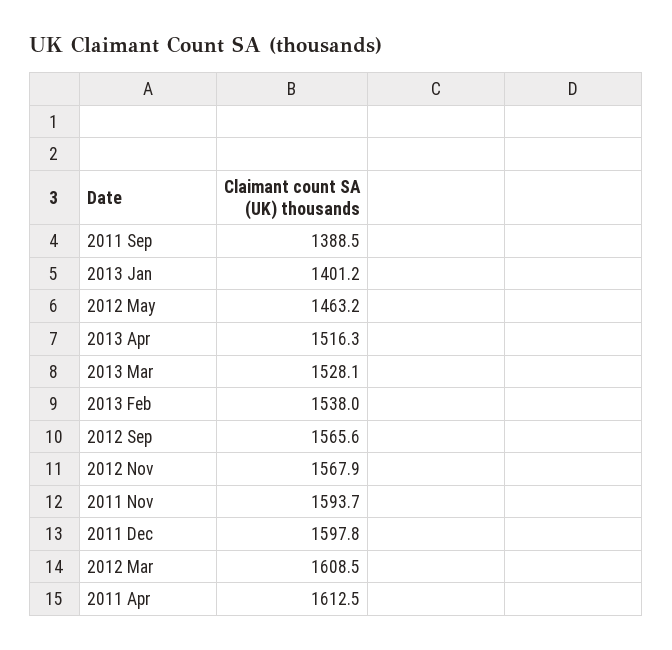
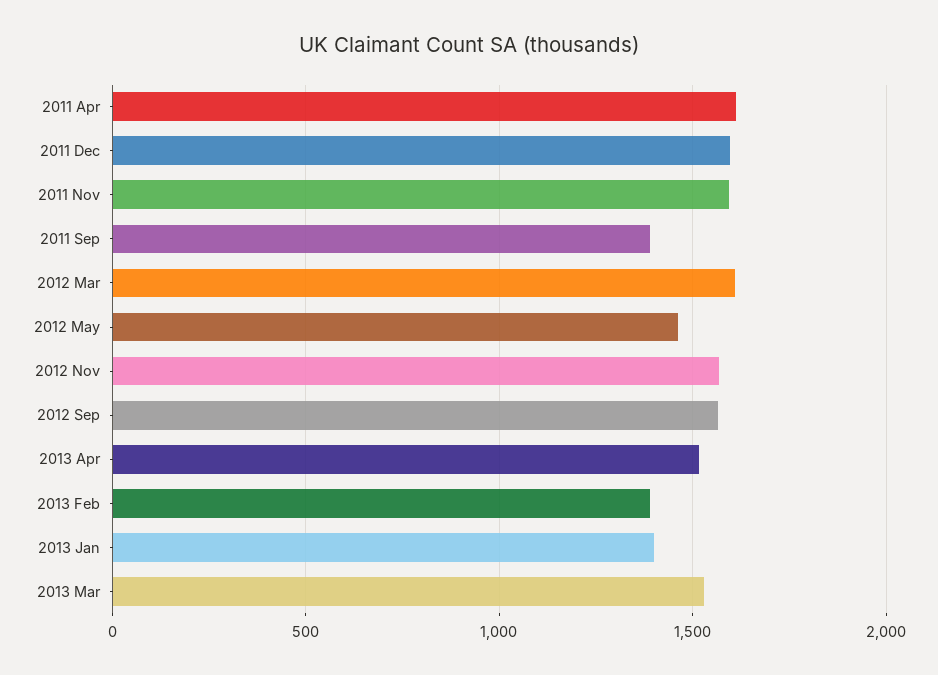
2013 Feb: 1538 -> 1400

